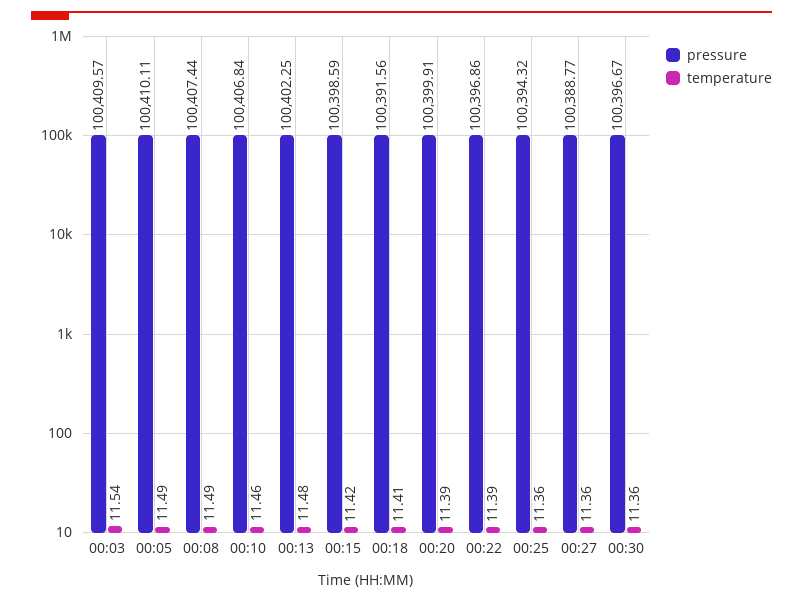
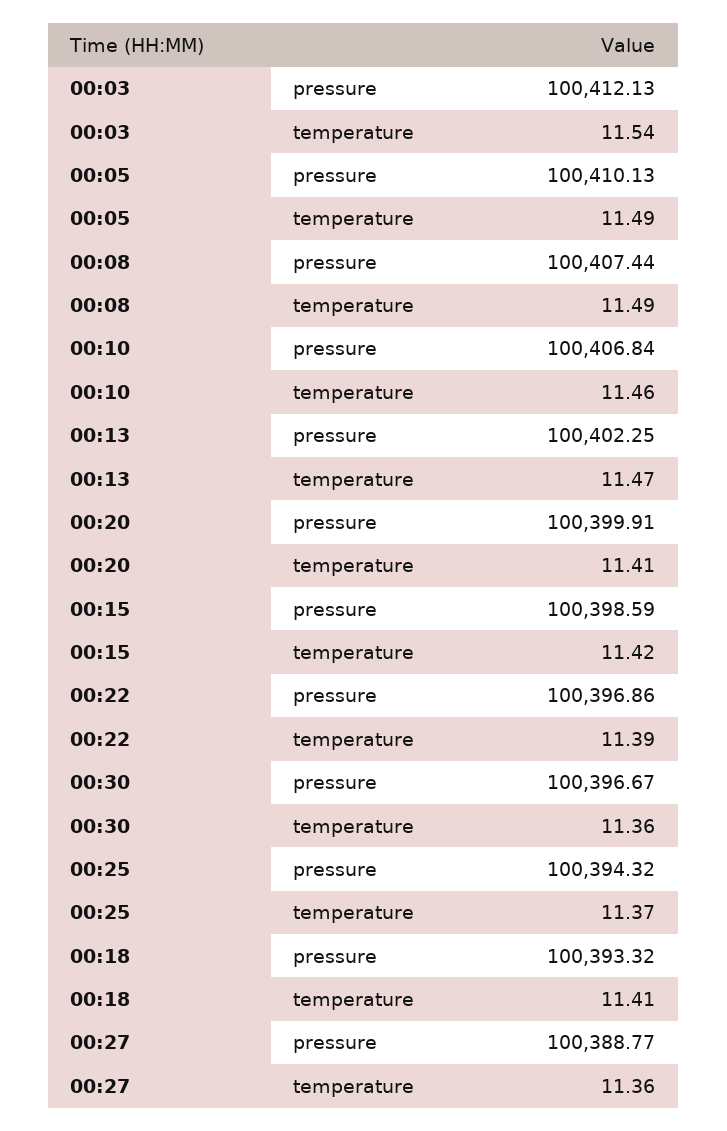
pressure, 00:03: 100409.57 -> 100412.13
pressure, 00:05: 100410.11 -> 100410.13
temperature, 00:13: 11.48 -> 11.47
pressure, 00:18: 100391.56 -> 100393.32
temperature, 00:20: 11.39 -> 11.41
temperature, 00:25: 11.36 -> 11.37

